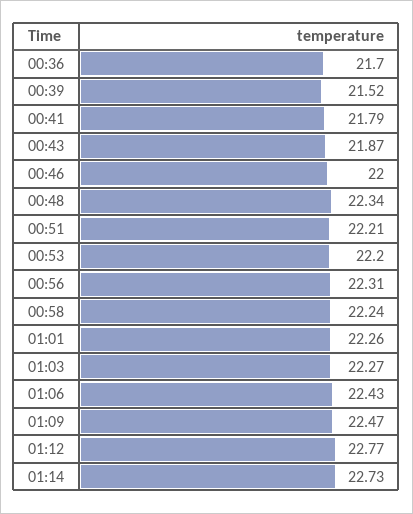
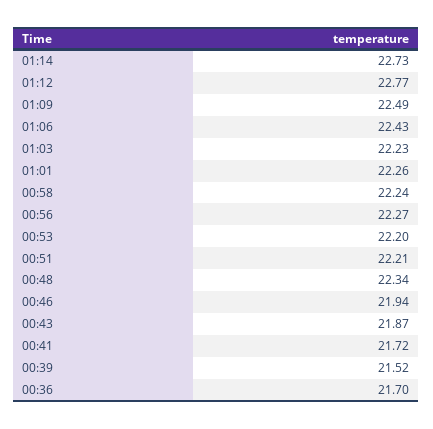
00:41: 21.79 -> 21.72
00:46: 22 -> 21.94
00:56: 22.31 -> 22.27
01:03: 22.27 -> 22.23
01:09: 22.47 -> 22.49

